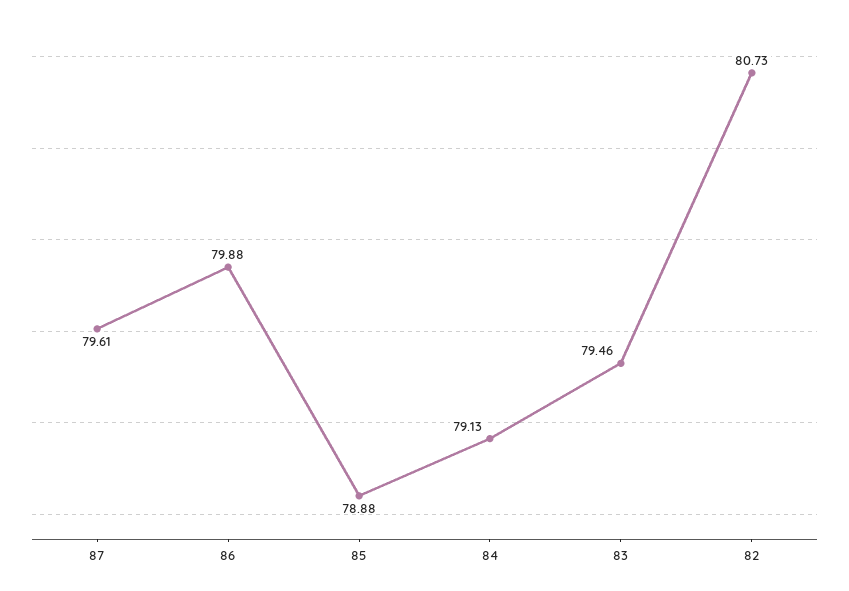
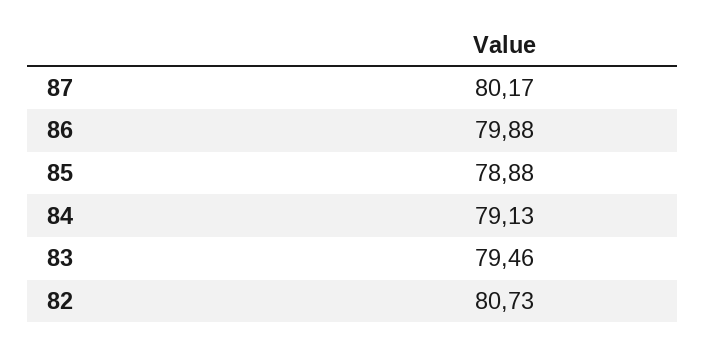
87: 79.61 -> 80.17

